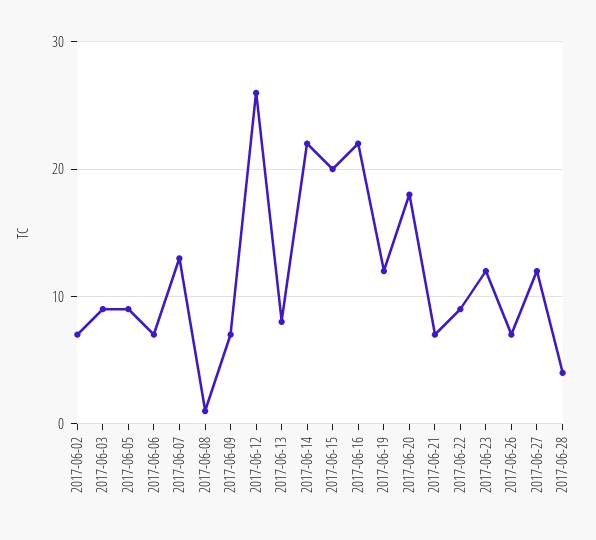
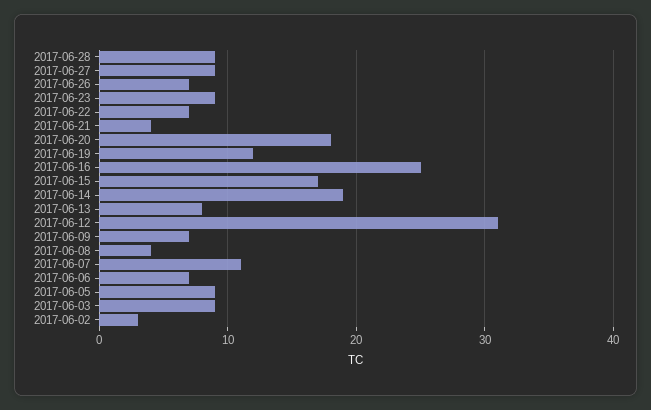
2017-06-02: 7 -> 3
2017-06-07: 13 -> 11
2017-06-08: 1 -> 4
2017-06-12: 26 -> 31
2017-06-14: 22 -> 19
2017-06-15: 20 -> 17
2017-06-16: 22 -> 25
2017-06-21: 7 -> 4
2017-06-22: 9 -> 7
2017-06-23: 12 -> 9
2017-06-27: 12 -> 9
2017-06-28: 4 -> 9

